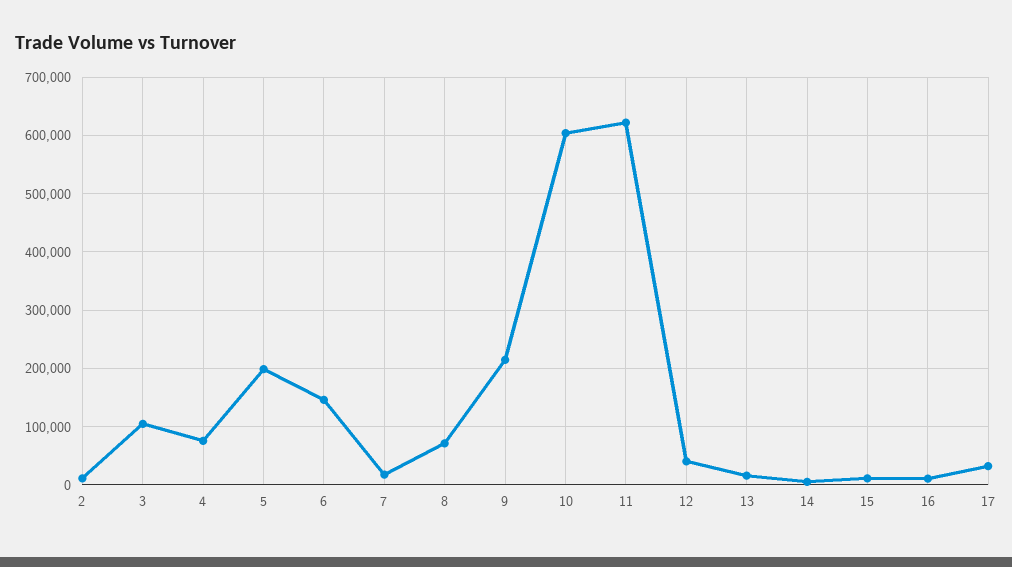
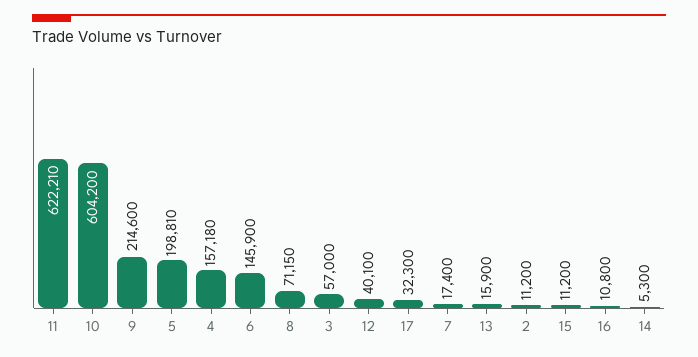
3: 100000 -> 57000
4: 80000 -> 157180

